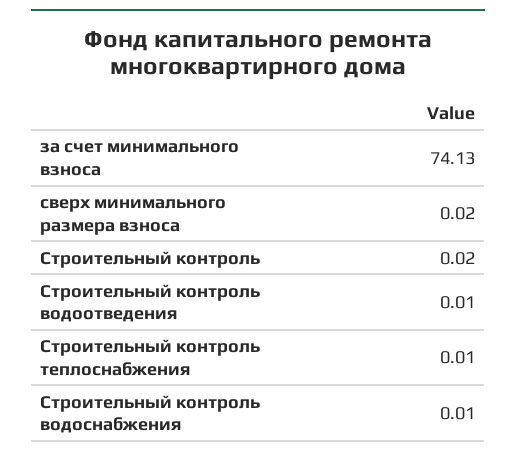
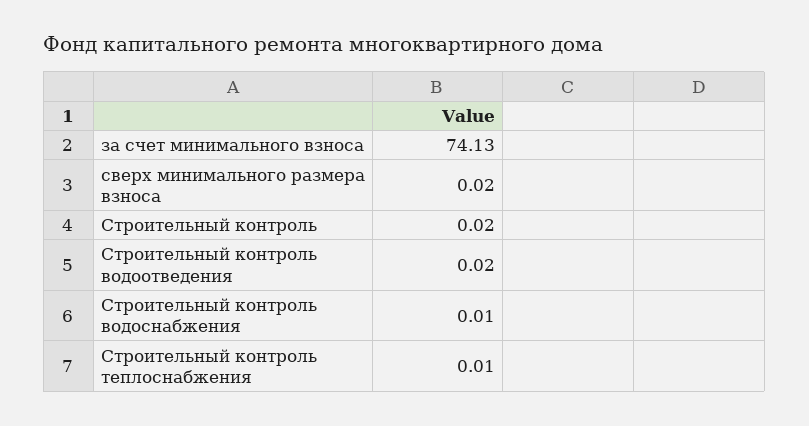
Строительный контроль водоотведения: 0.01 -> 0.02

